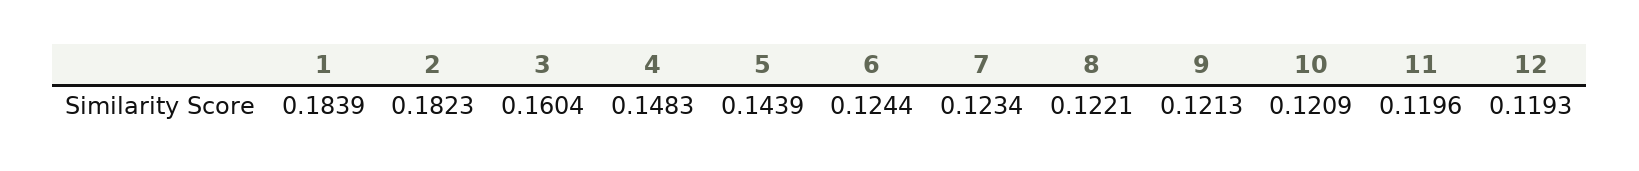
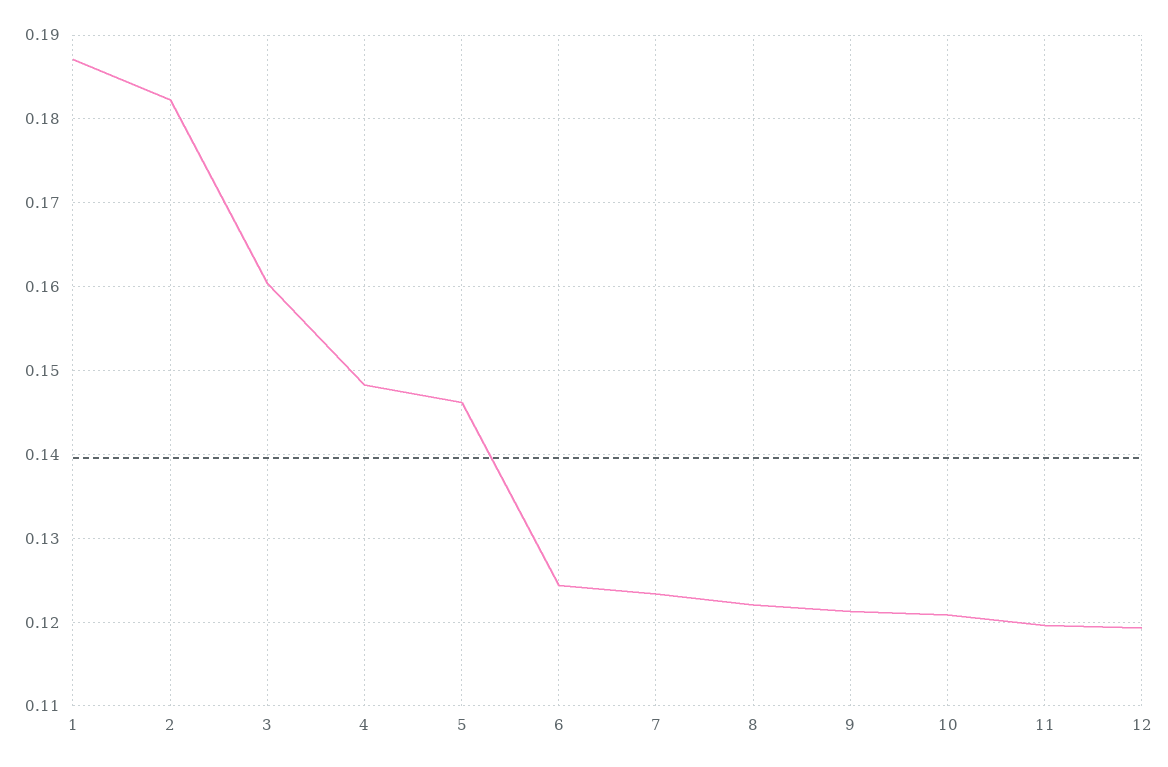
1: 0.1839 -> 0.187
5: 0.1439 -> 0.146

